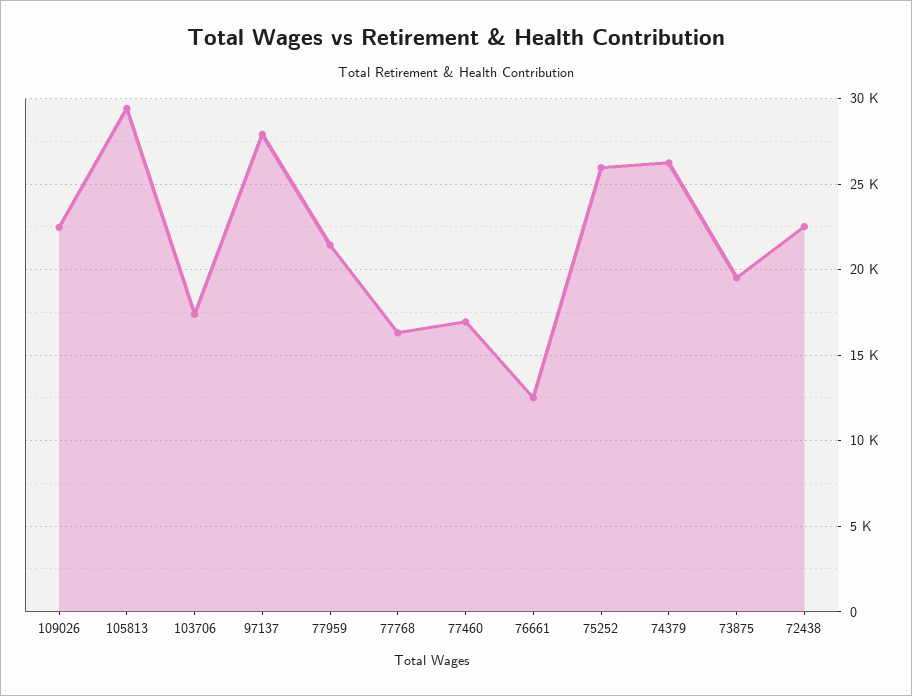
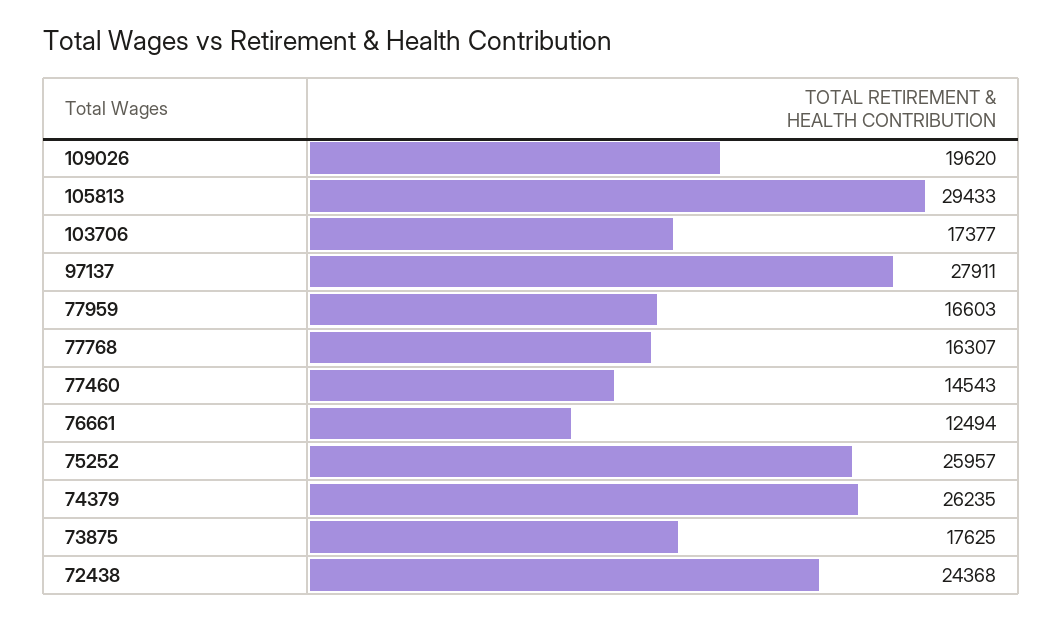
109026: 22500 -> 19620
77959: 21500 -> 16603
77460: 17000 -> 14543
73875: 19500 -> 17625
72438: 22500 -> 24368

